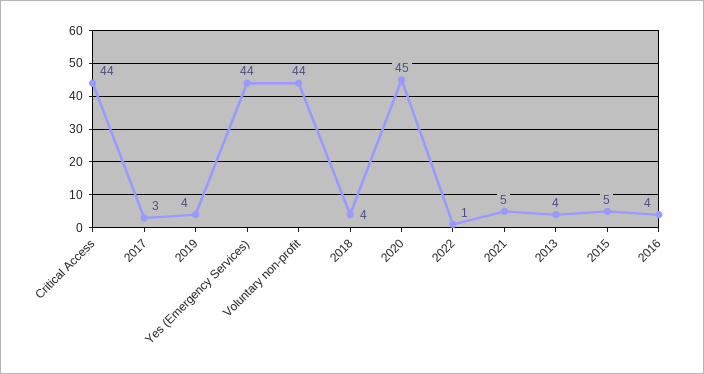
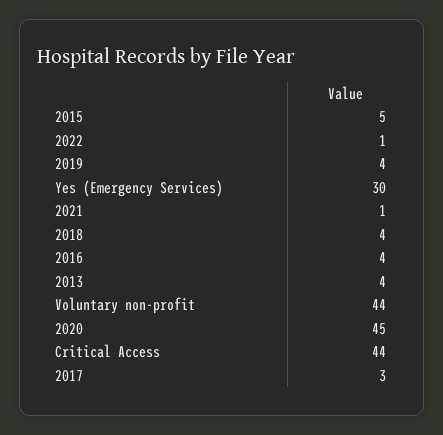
Yes (Emergency Services): 44 -> 30
2021: 5 -> 1

